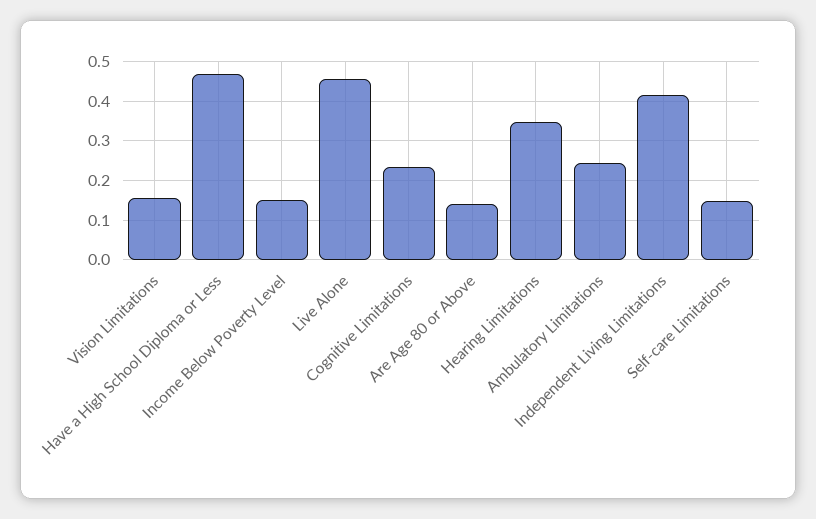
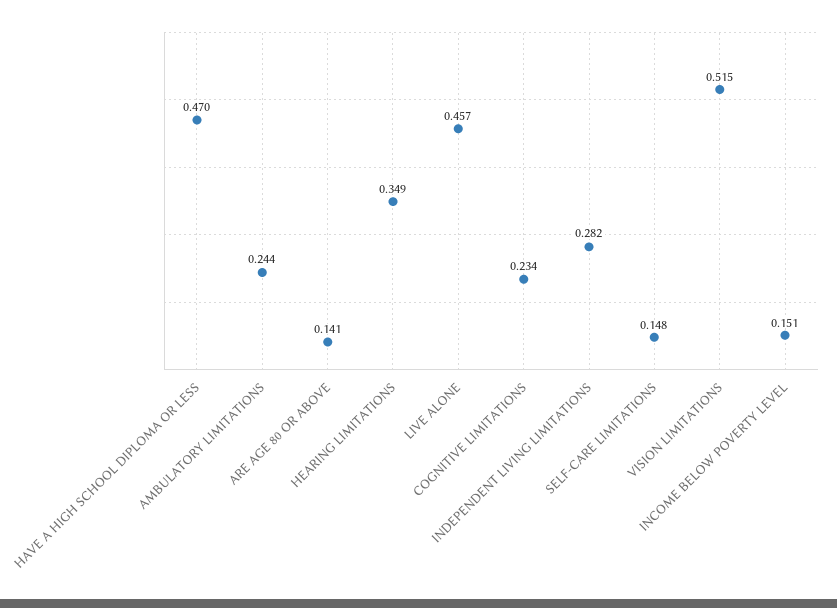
Vision Limitations: 0.16 -> 0.515
Independent Living Limitations: 0.42 -> 0.282

